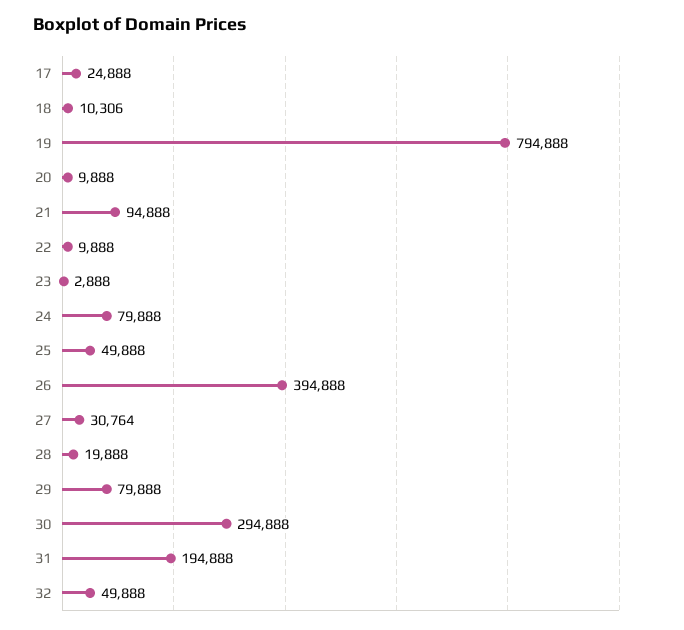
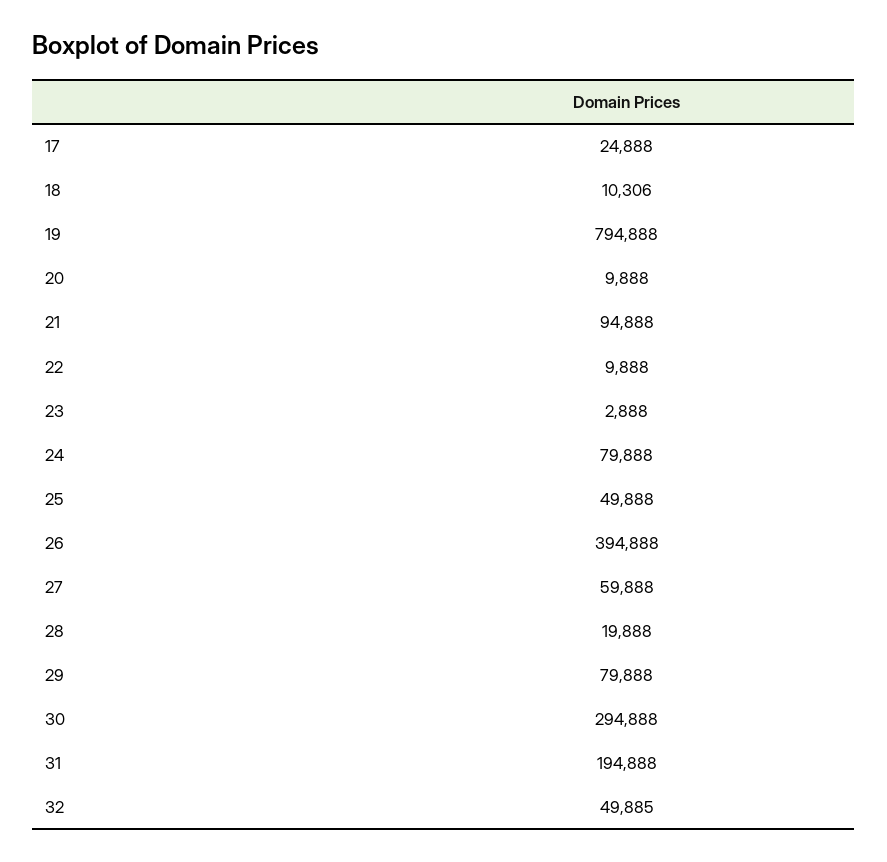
27: 30764 -> 59888
32: 49888 -> 49885

